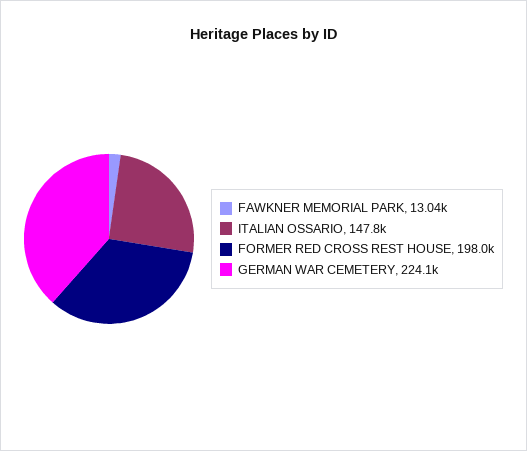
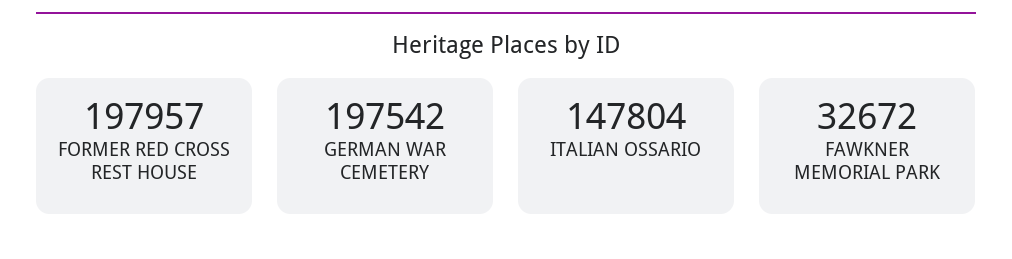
FAWKNER MEMORIAL PARK: 13040 -> 32672
GERMAN WAR CEMETERY: 224100 -> 197542

